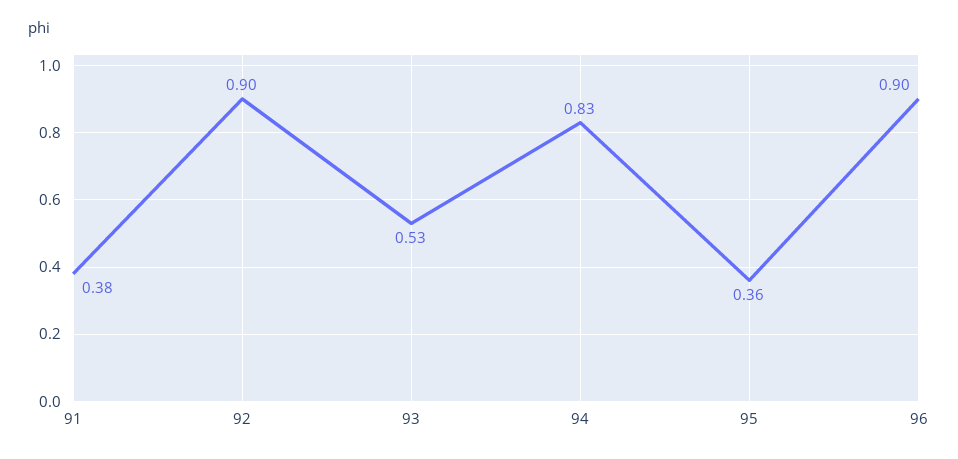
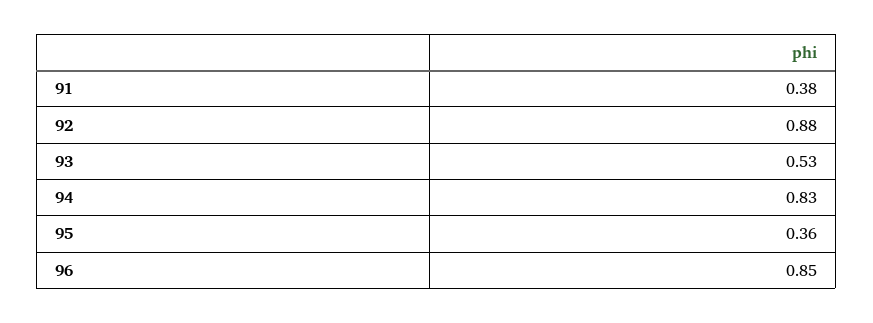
92: 0.9 -> 0.88
96: 0.9 -> 0.85

